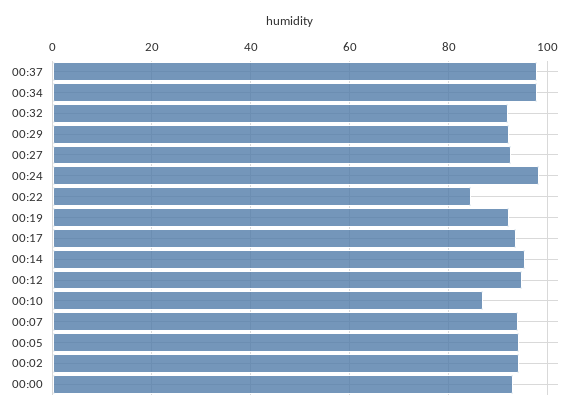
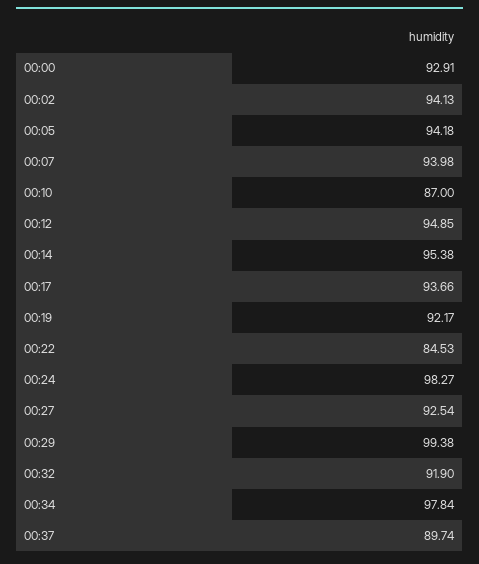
00:37: 98 -> 89.74
00:29: 92 -> 99.38

